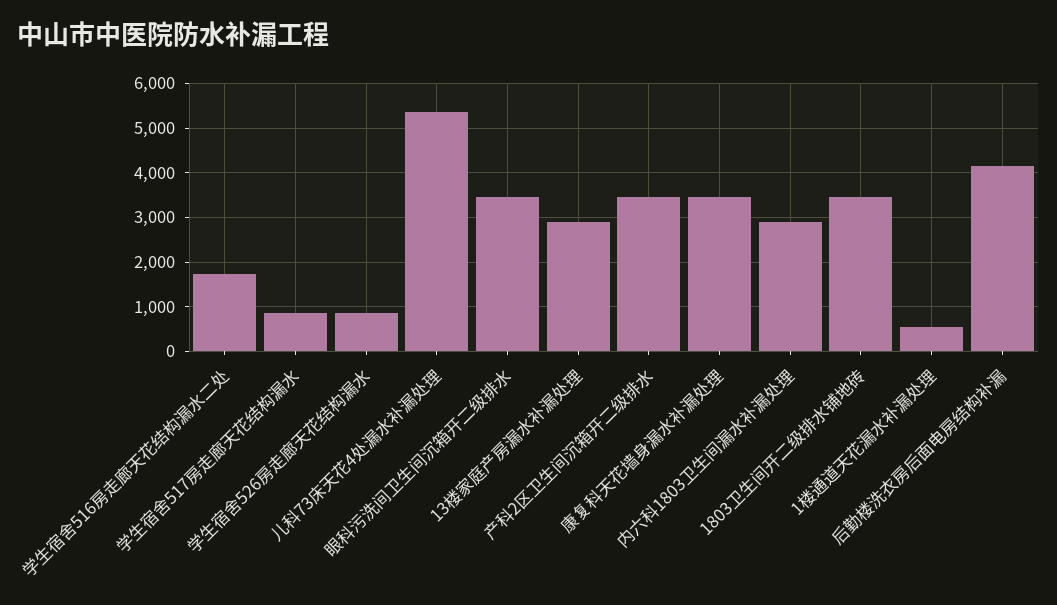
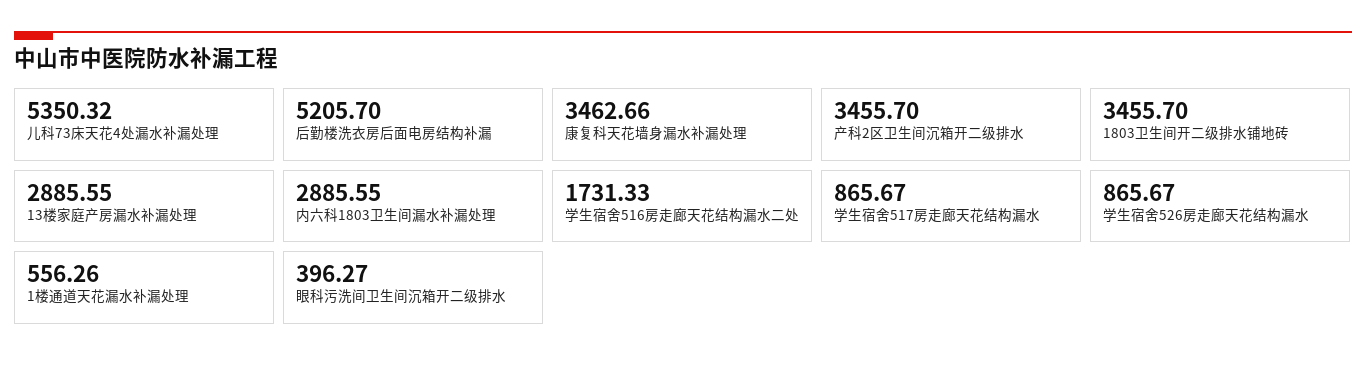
眼科污洗间卫生间沉箱开二级排水: 3400 -> 396.27
后勤楼洗衣房后面电房结构补漏: 4200 -> 5205.7

